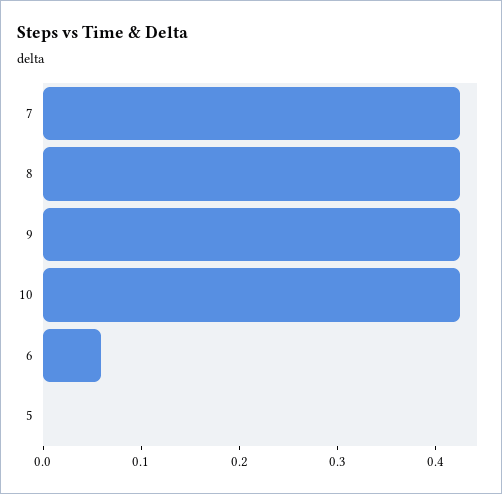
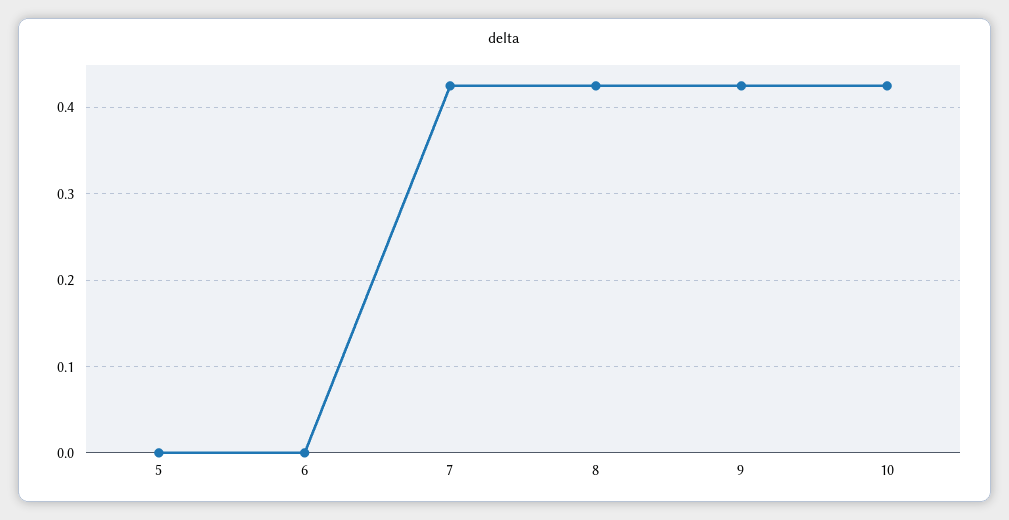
6: 0.06 -> 0

